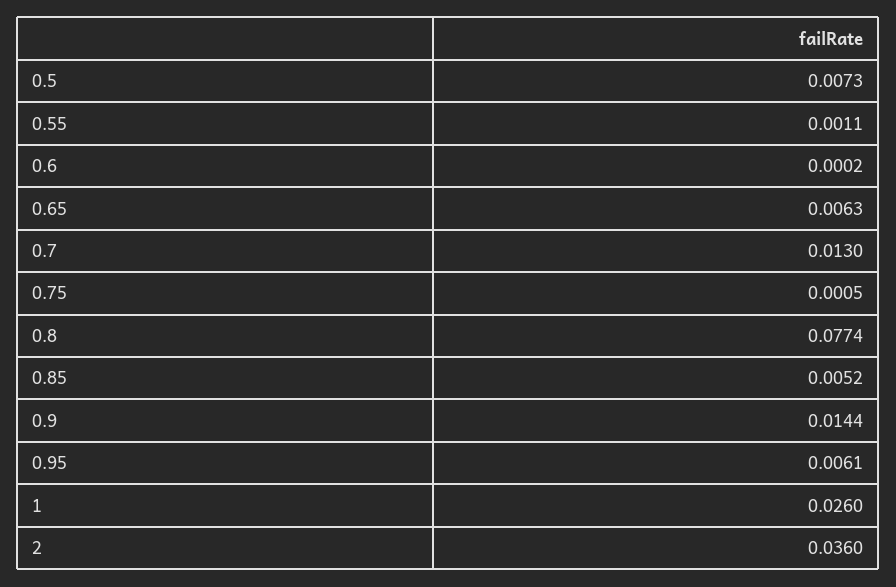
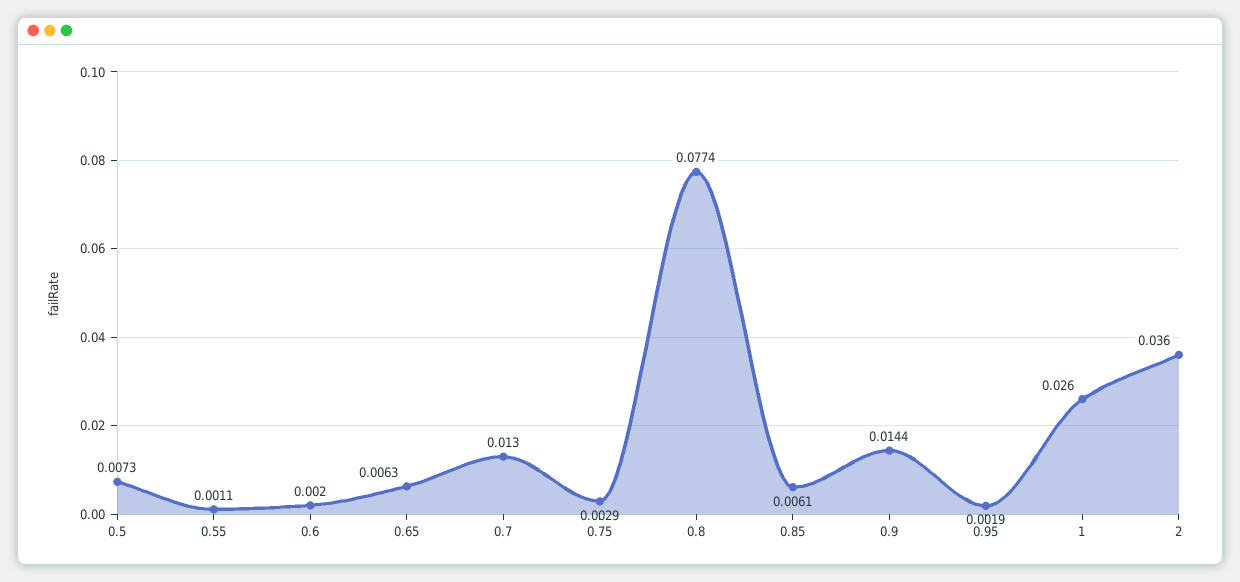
0.6: 0.0002 -> 0.002
0.75: 0.0005 -> 0.0029
0.85: 0.0052 -> 0.0061
0.95: 0.0061 -> 0.0019

